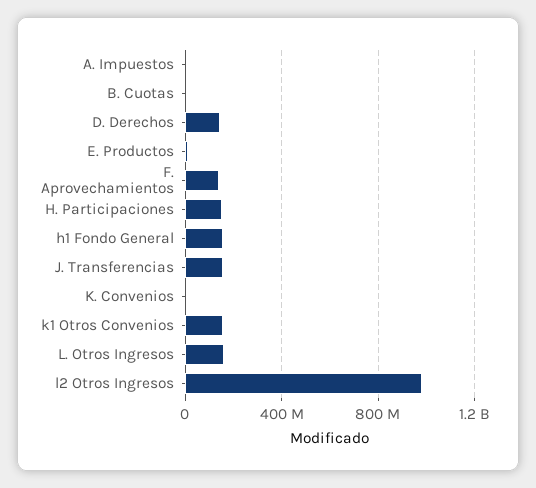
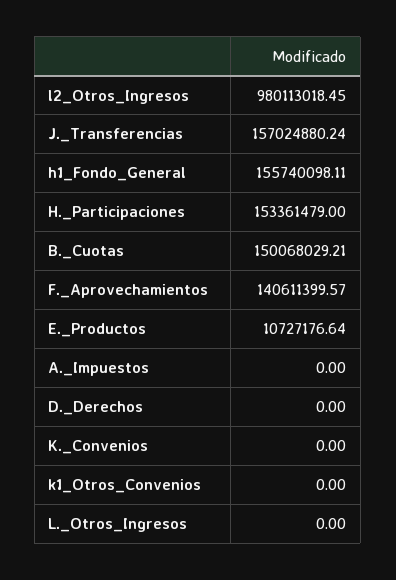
B. Cuotas: 0 -> 150068029.21
D. Derechos: 150000000 -> 0
k1 Otros Convenios: 150000000 -> 0
L. Otros Ingresos: 150000000 -> 0

